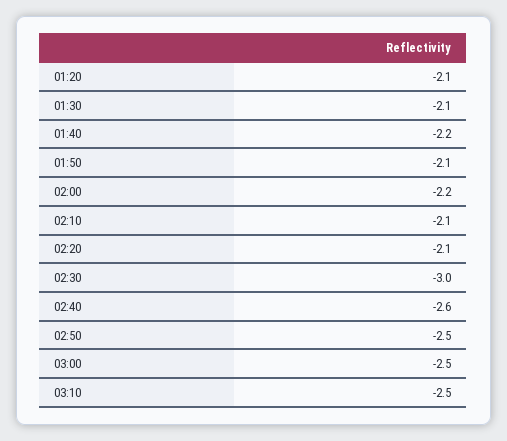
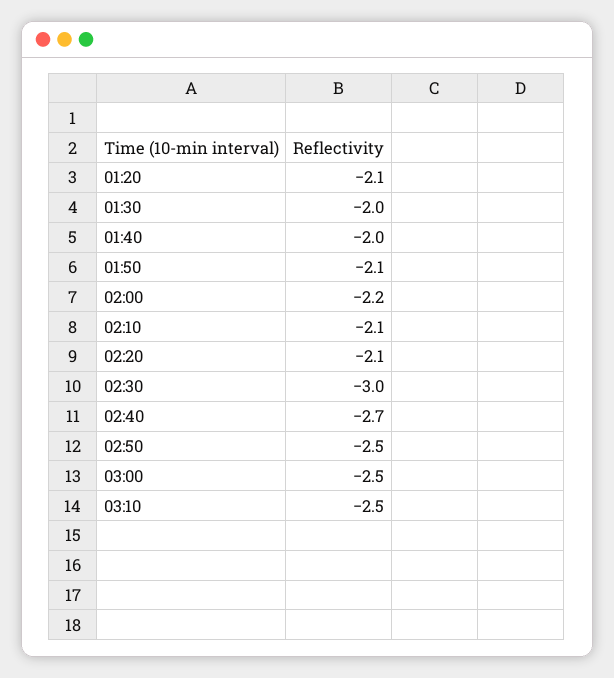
01:30: -2.1 -> -2
01:40: -2.2 -> -2
02:40: -2.6 -> -2.7

